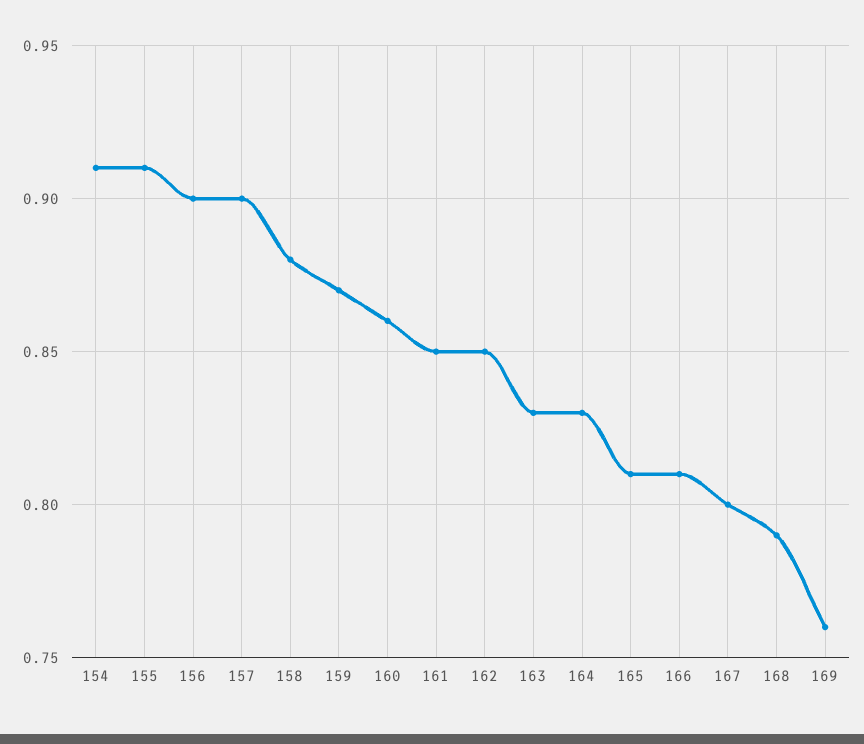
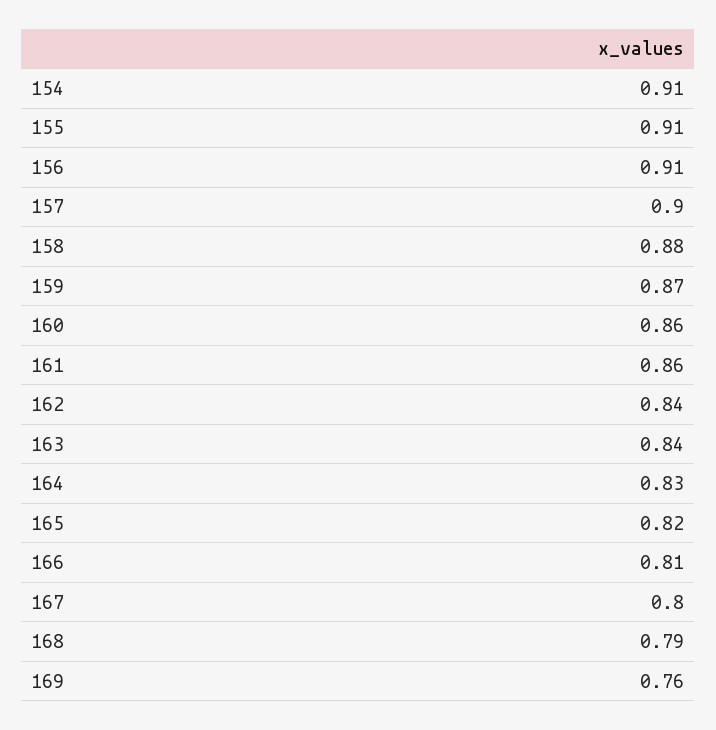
156: 0.9 -> 0.91
161: 0.85 -> 0.86
162: 0.85 -> 0.84
163: 0.83 -> 0.84
165: 0.81 -> 0.82

